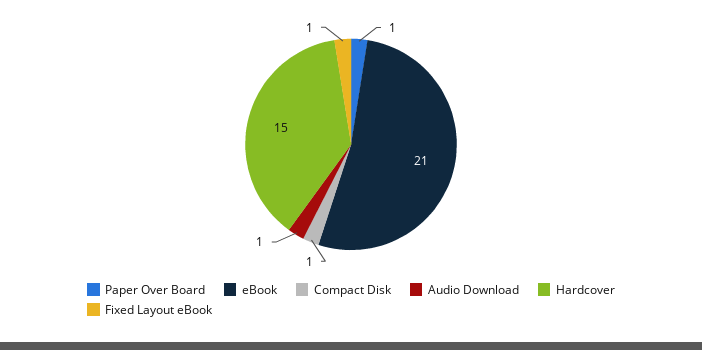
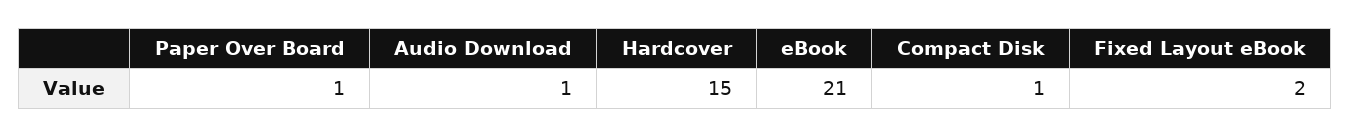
Fixed Layout eBook: 1 -> 2

